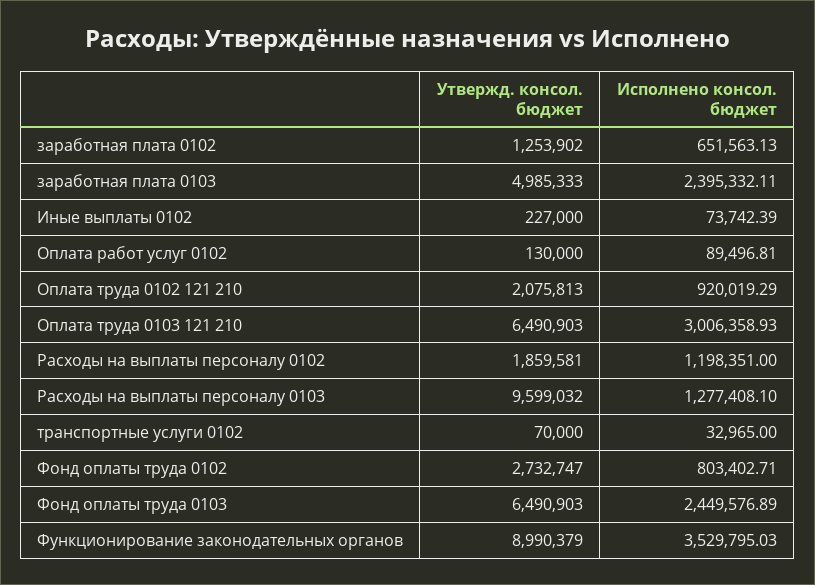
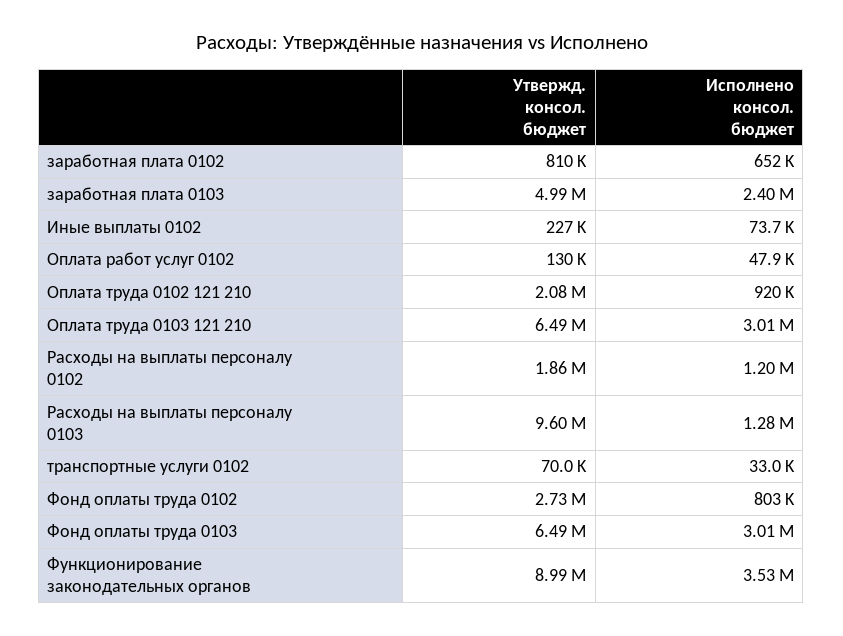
Утвержд. консол. бюджет, заработная плата 0102: 1253902 -> 810000
Исполнено консол. бюджет, Оплата работ услуг 0102: 89496.81 -> 47900
Исполнено консол. бюджет, Фонд оплаты труда 0103: 2449576.89 -> 3010000

